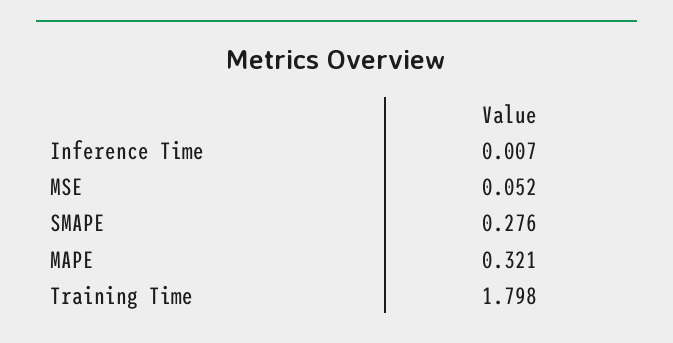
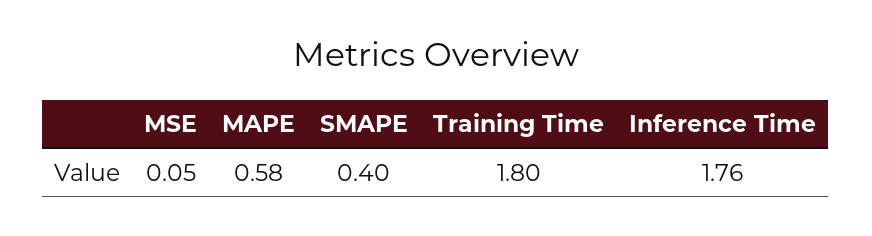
Inference Time: 0.007 -> 1.76
SMAPE: 0.276 -> 0.4
MAPE: 0.321 -> 0.58

